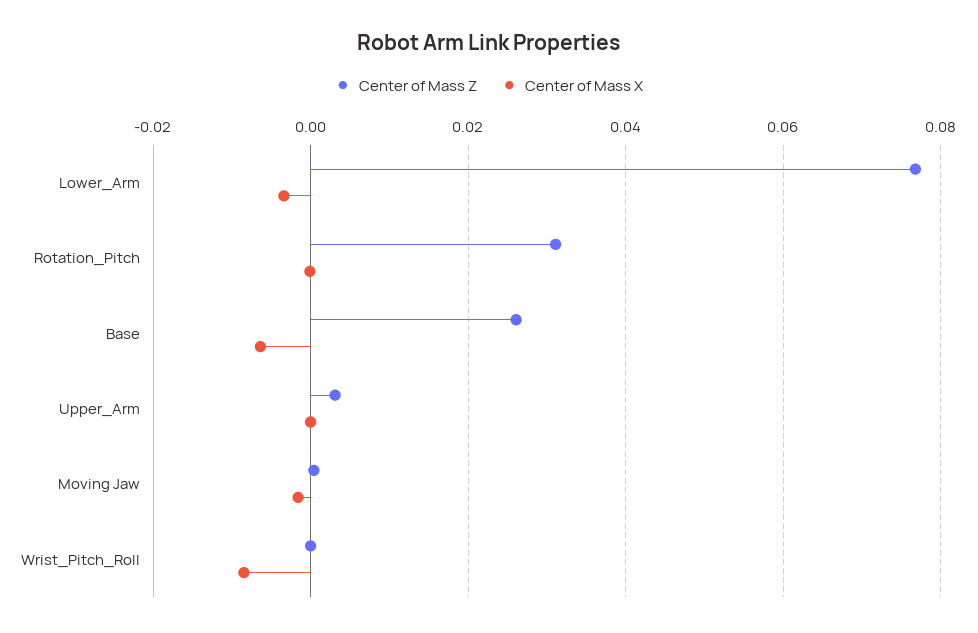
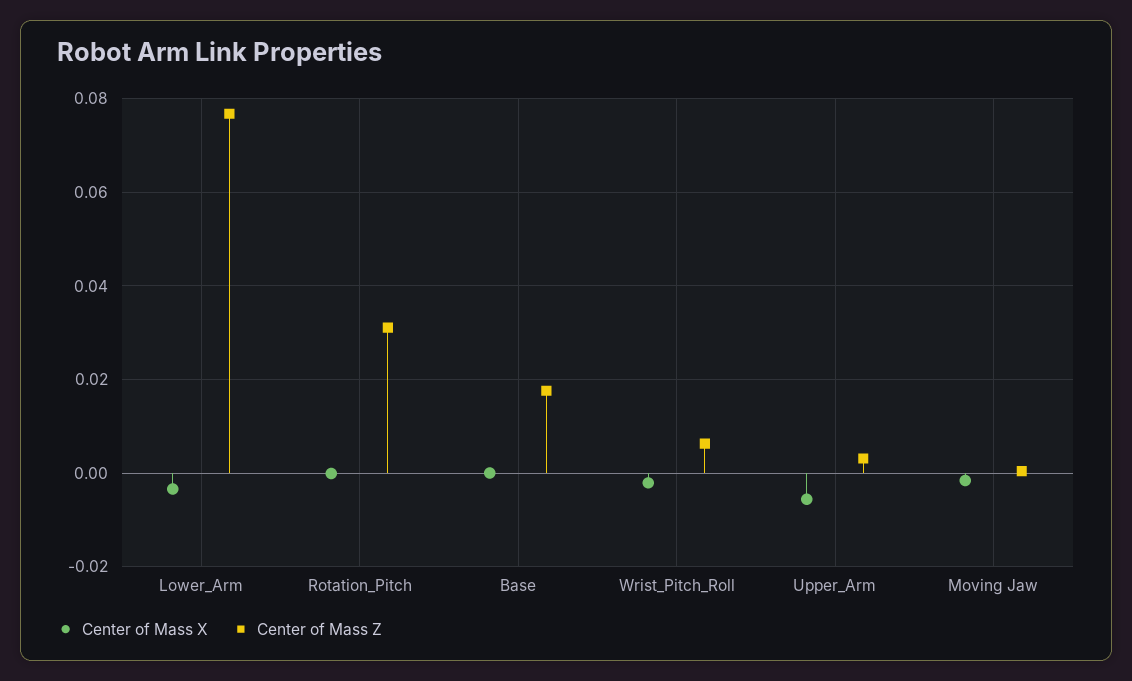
Center of Mass Z, Base: 0.026 -> 0.018
Center of Mass X, Base: -0.006 -> 0
Center of Mass X, Upper_Arm: 0 -> -0.006
Center of Mass Z, Wrist_Pitch_Roll: 0 -> 0.006
Center of Mass X, Wrist_Pitch_Roll: -0.008 -> -0.002

